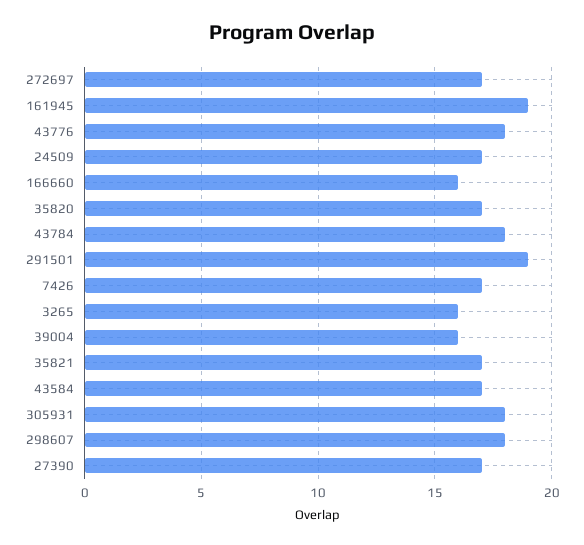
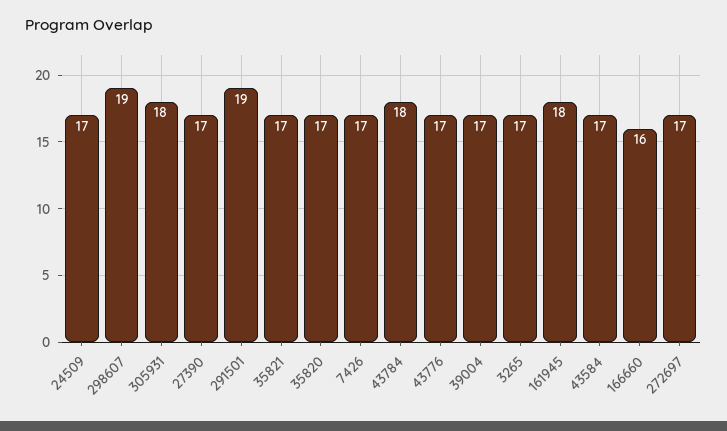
161945: 19 -> 18
43776: 18 -> 17
3265: 16 -> 17
39004: 16 -> 17
298607: 18 -> 19

